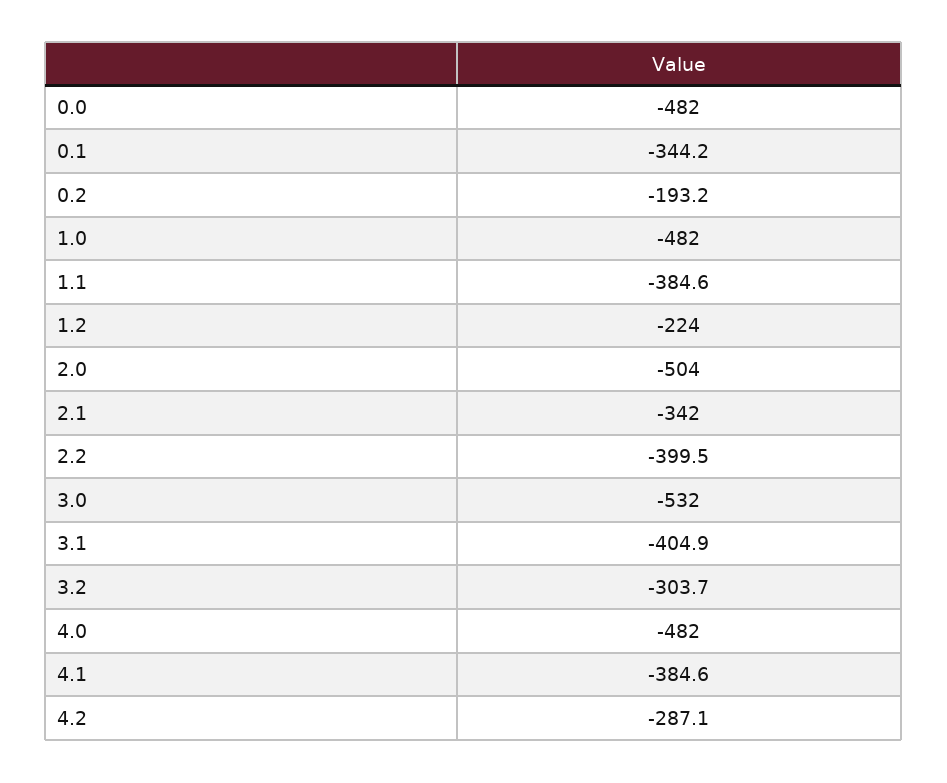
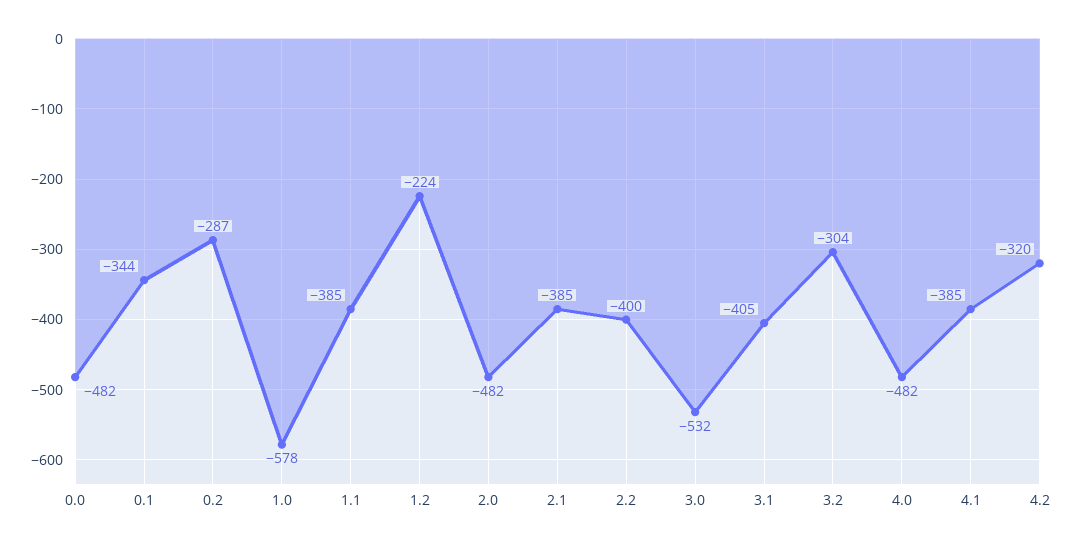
0.2: -193.2 -> -287
1.0: -482 -> -578
2.0: -504 -> -482
2.1: -342 -> -385
4.2: -287.1 -> -320

